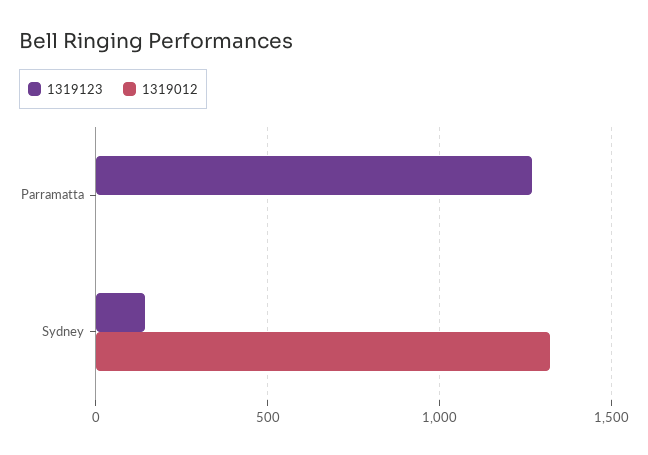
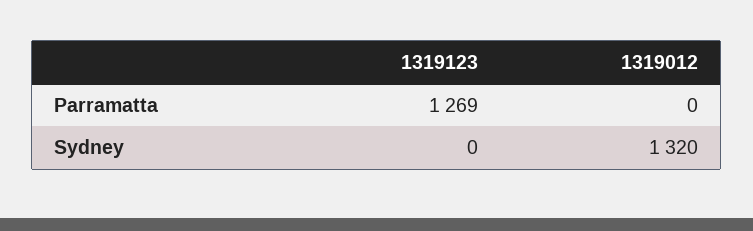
1319123, Sydney: 150 -> 0

